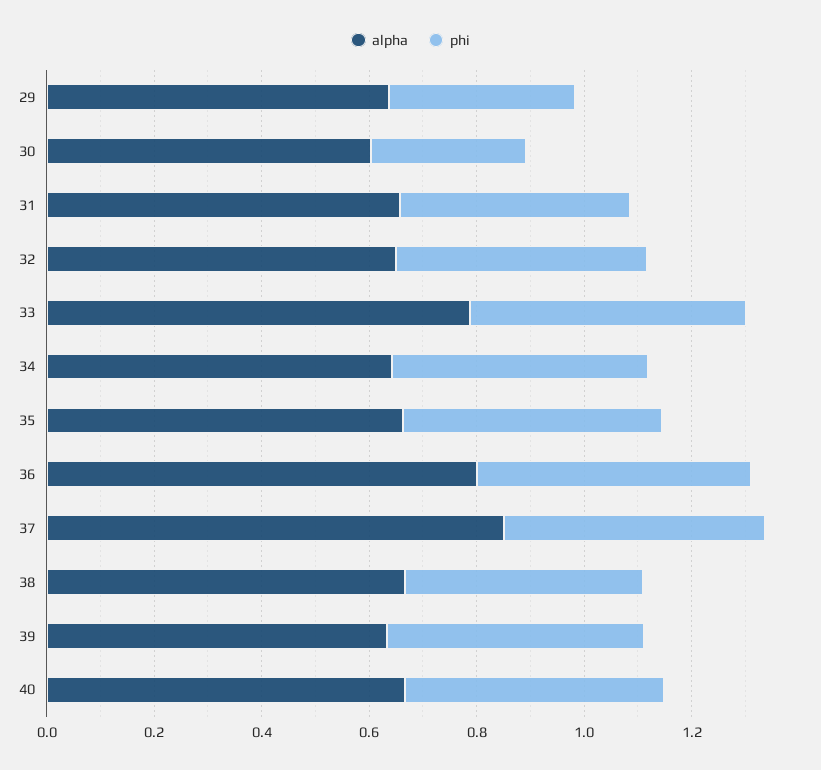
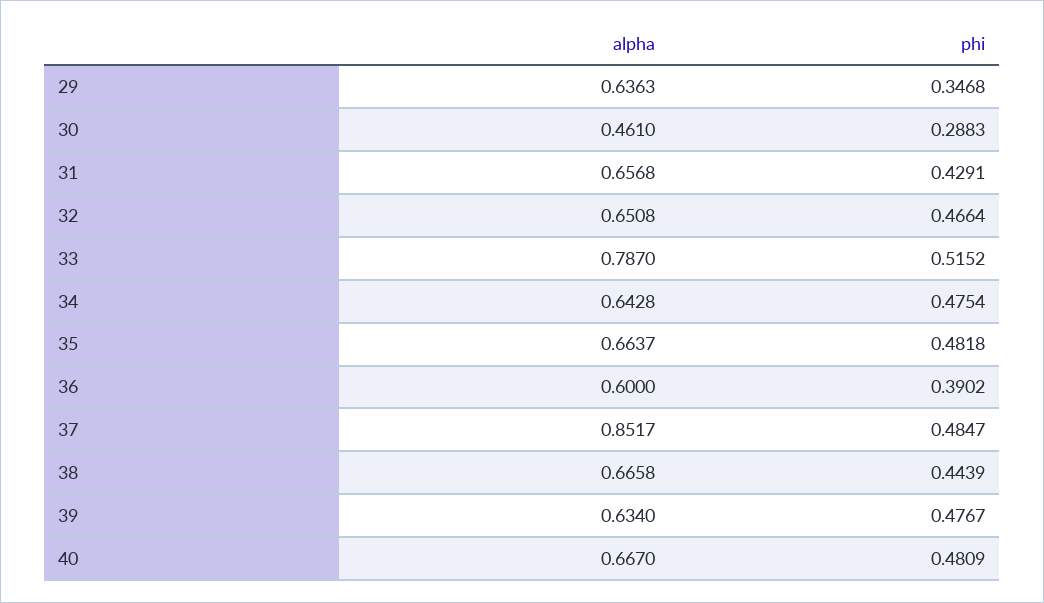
alpha, 30: 0.6 -> 0.461
alpha, 36: 0.8 -> 0.6
phi, 36: 0.5 -> 0.3902

